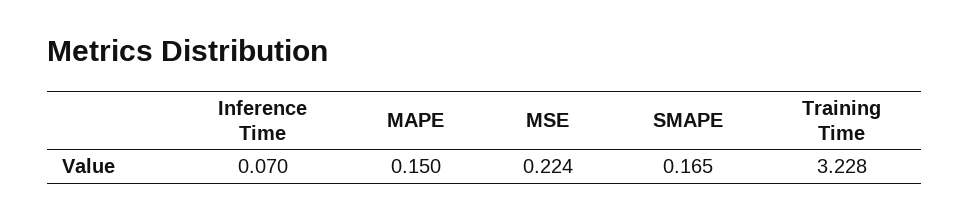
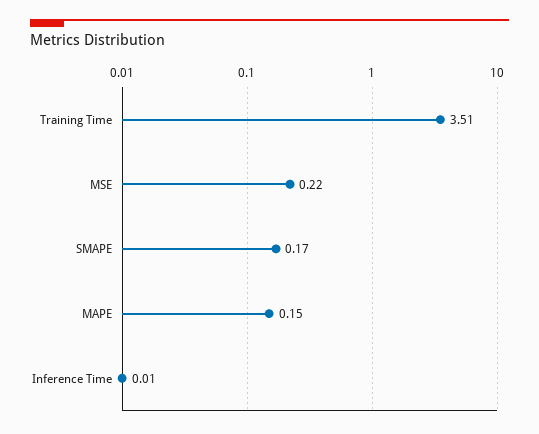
Inference Time: 0.07 -> 0.01
Training Time: 3.228 -> 3.51

